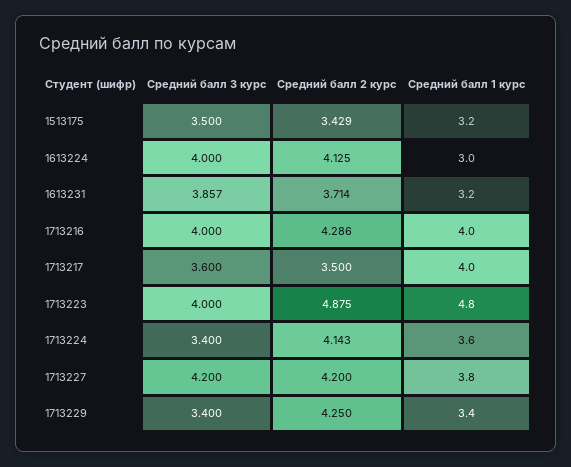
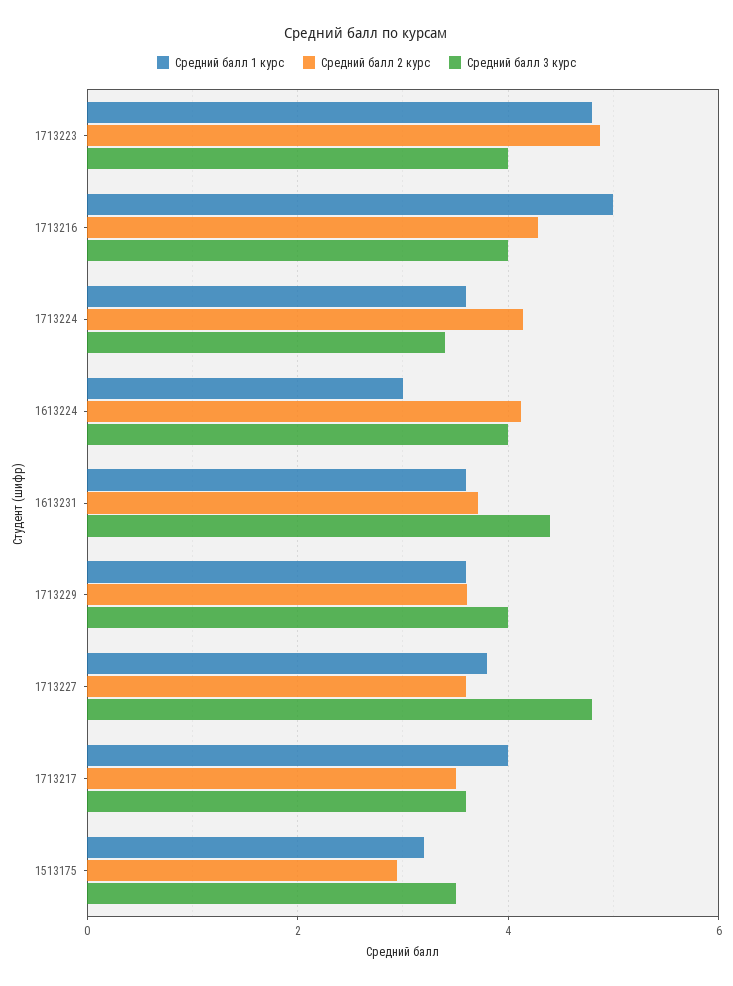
Средний балл 2 курс, 1513175: 3.429 -> 3
Средний балл 3 курс, 1613231: 3.857 -> 4.4
Средний балл 1 курс, 1613231: 3.2 -> 3.6
Средний балл 1 курс, 1713216: 4 -> 5
Средний балл 3 курс, 1713227: 4.2 -> 4.8
Средний балл 2 курс, 1713227: 4.2 -> 3.6
Средний балл 3 курс, 1713229: 3.4 -> 4
Средний балл 2 курс, 1713229: 4.25 -> 3.6
Средний балл 1 курс, 1713229: 3.4 -> 3.6

